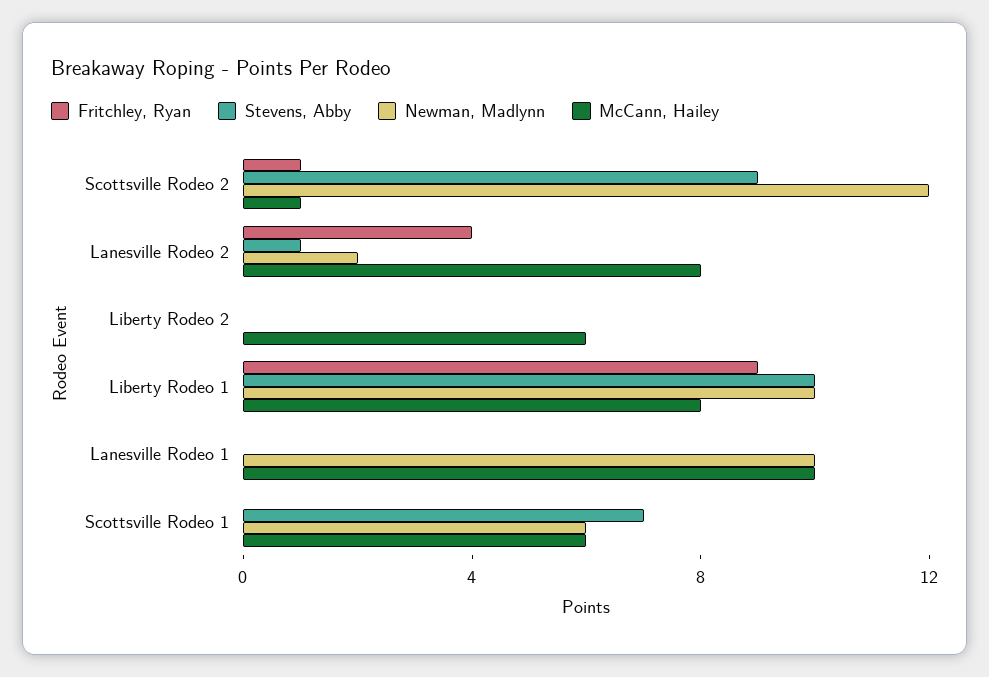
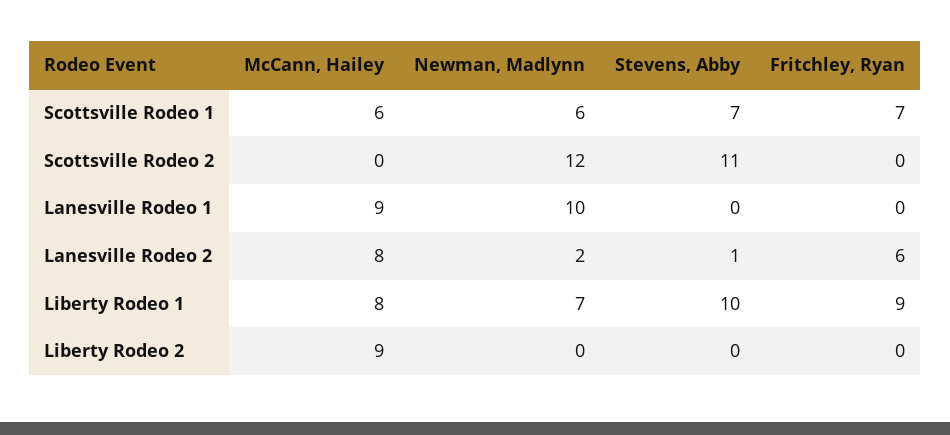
Fritchley, Ryan, Scottsville Rodeo 2: 1 -> 0
Stevens, Abby, Scottsville Rodeo 2: 9 -> 11
McCann, Hailey, Scottsville Rodeo 2: 1 -> 0
Fritchley, Ryan, Lanesville Rodeo 2: 4 -> 6
McCann, Hailey, Liberty Rodeo 2: 6 -> 9
Newman, Madlynn, Liberty Rodeo 1: 10 -> 7
McCann, Hailey, Lanesville Rodeo 1: 10 -> 9
Fritchley, Ryan, Scottsville Rodeo 1: 0 -> 7

